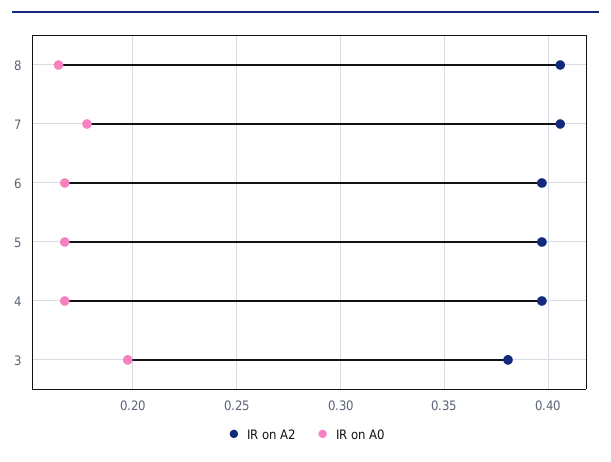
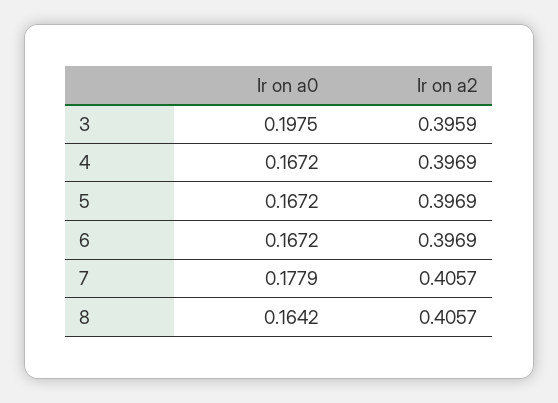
IR on A2, 3: 0.38 -> 0.3959

